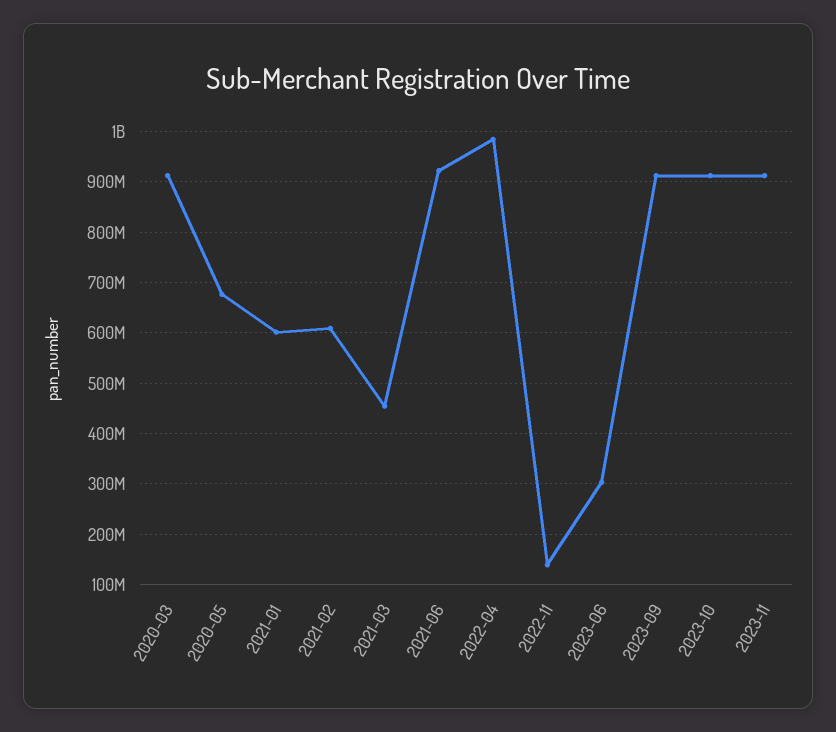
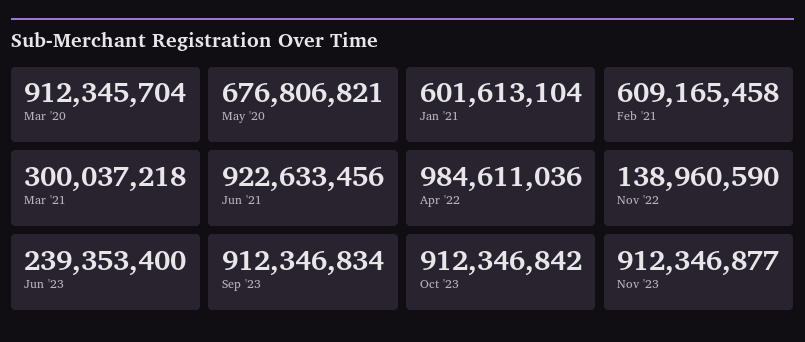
2021-03: 460000000 -> 300037218
2023-06: 300000000 -> 239353400

